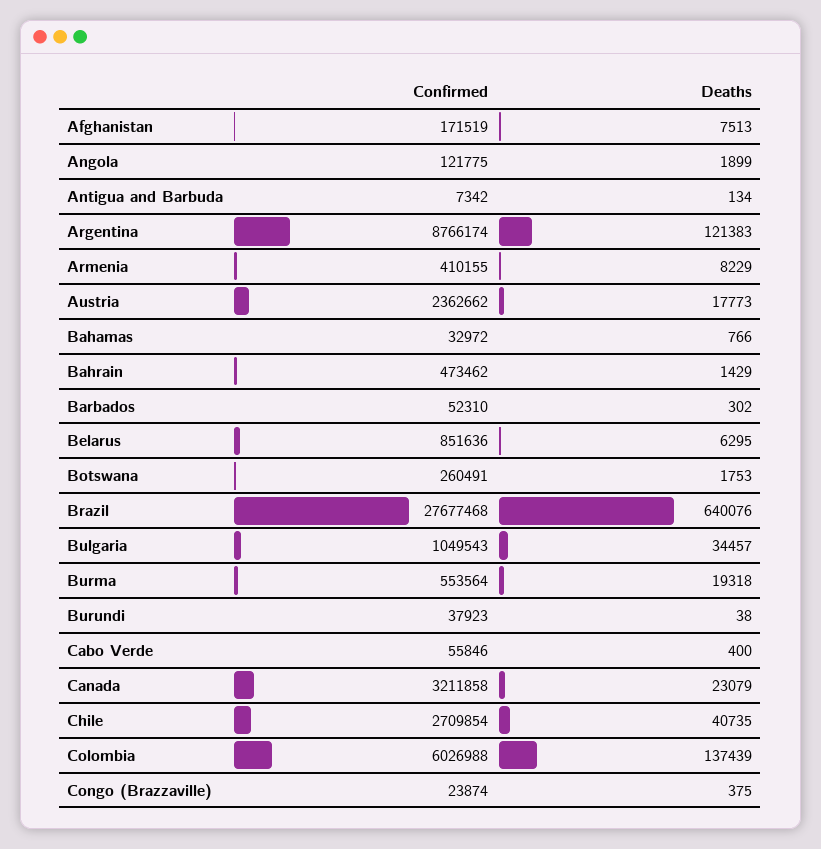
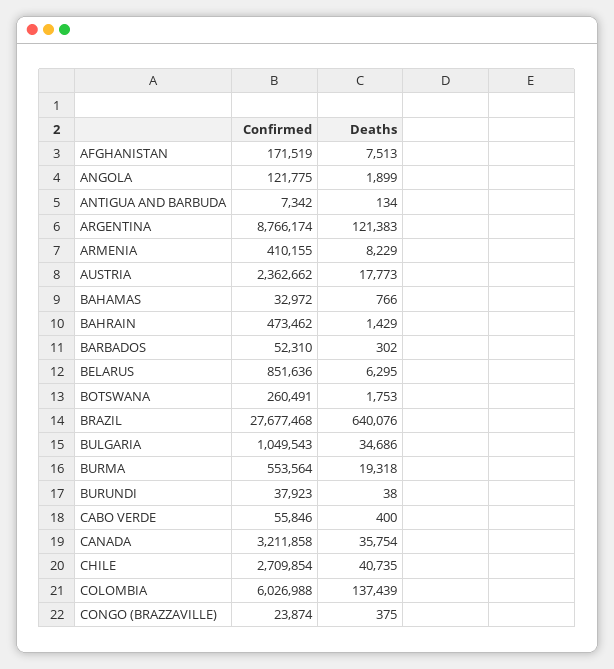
Deaths, Bulgaria: 34457 -> 34686
Deaths, Canada: 23079 -> 35754

